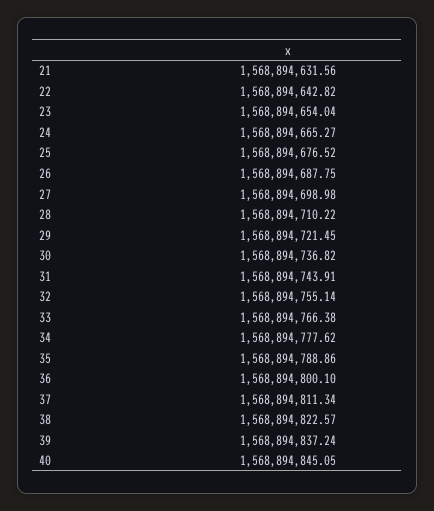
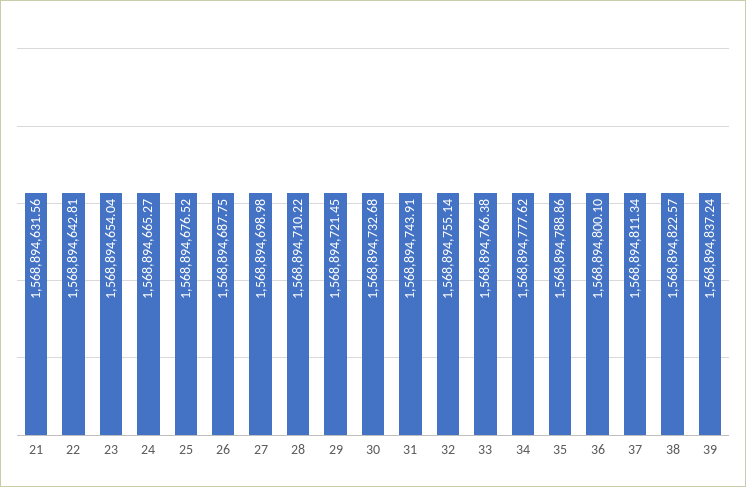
22: 1568894642.82 -> 1568894642.81
30: 1568894736.82 -> 1568894732.68
40: 1568894845.05 -> none

